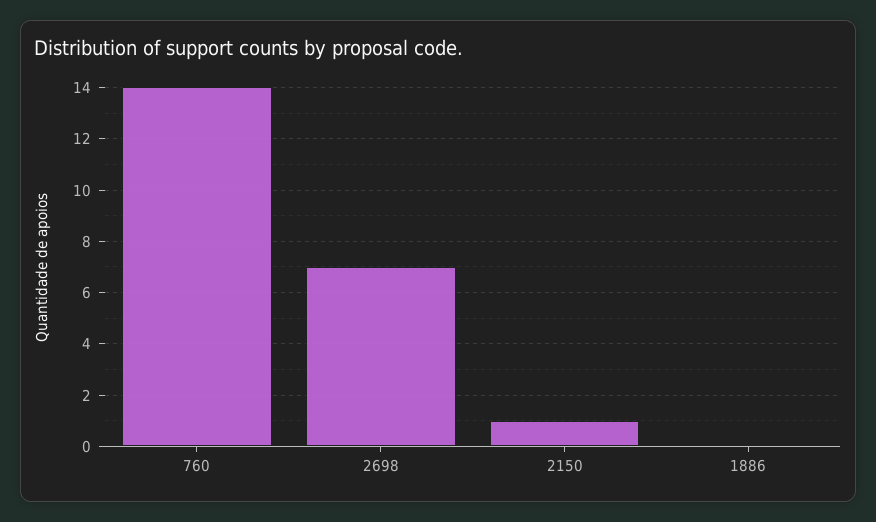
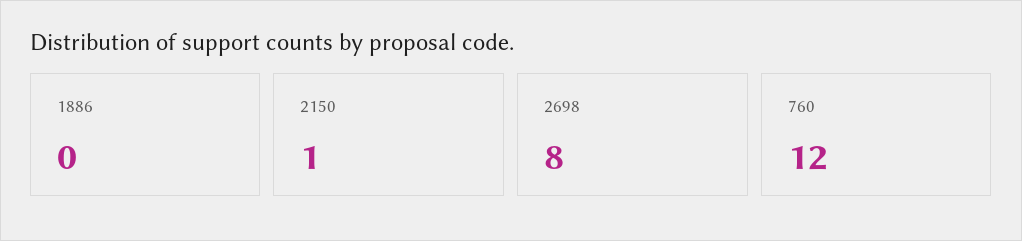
760: 14 -> 12
2698: 7 -> 8

